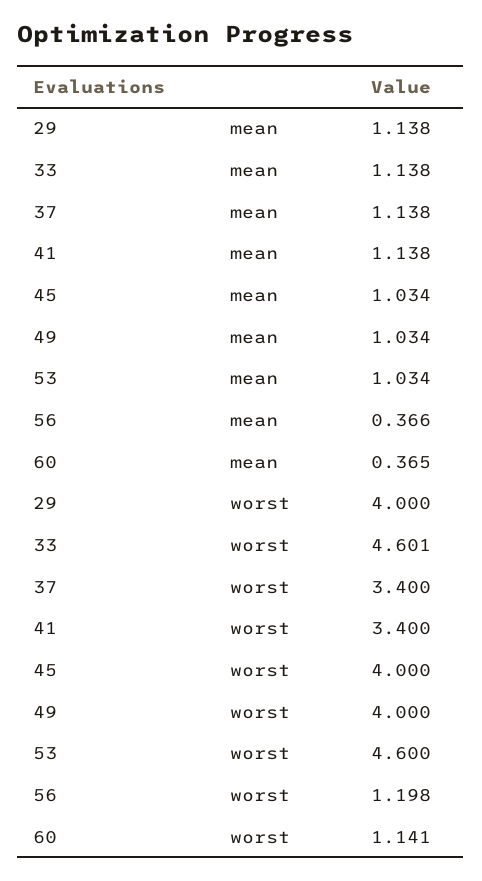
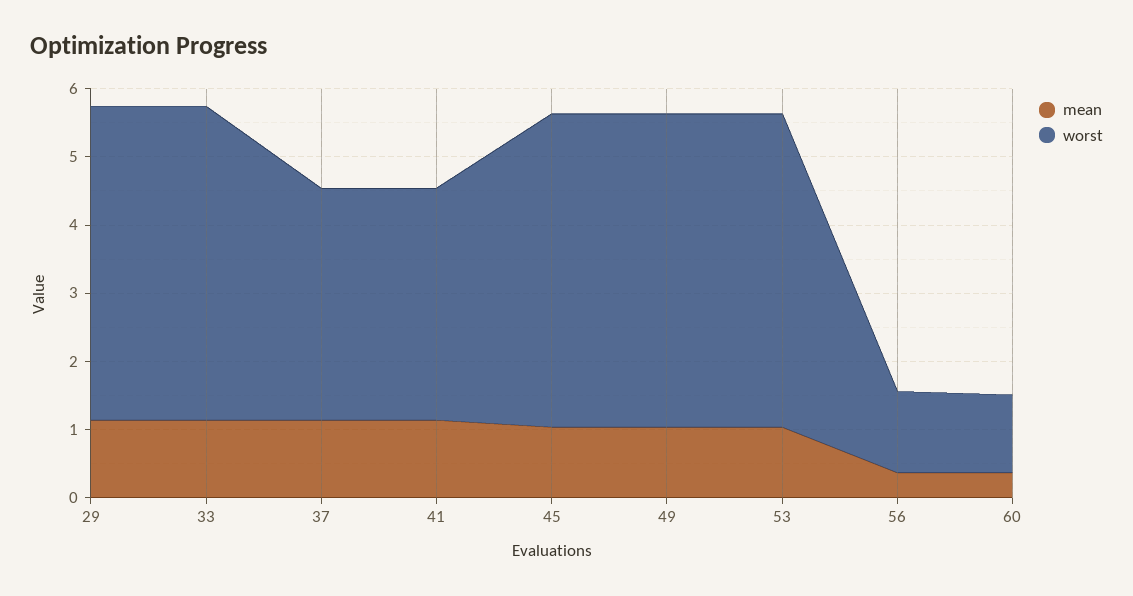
worst, 29: 4 -> 4.6
worst, 45: 4 -> 4.6
worst, 49: 4 -> 4.6

